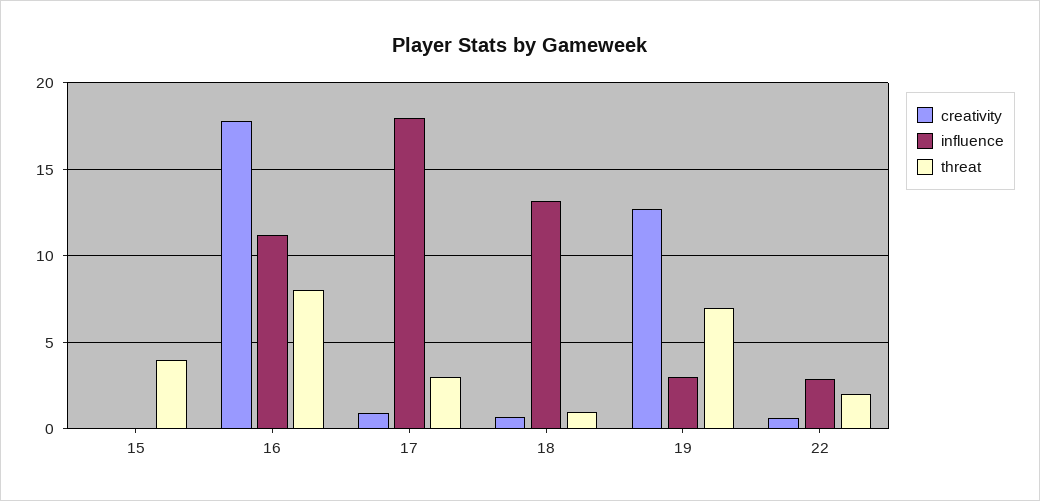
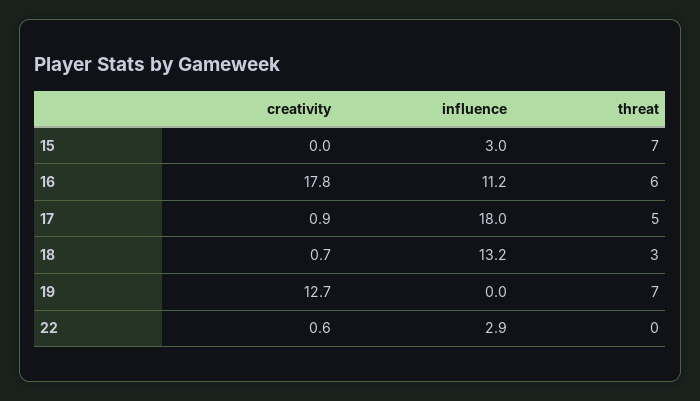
influence, 15: 0 -> 3
threat, 15: 4 -> 7
threat, 16: 8 -> 6
threat, 17: 3 -> 5
threat, 18: 1 -> 3
influence, 19: 3 -> 0
threat, 22: 2 -> 0

